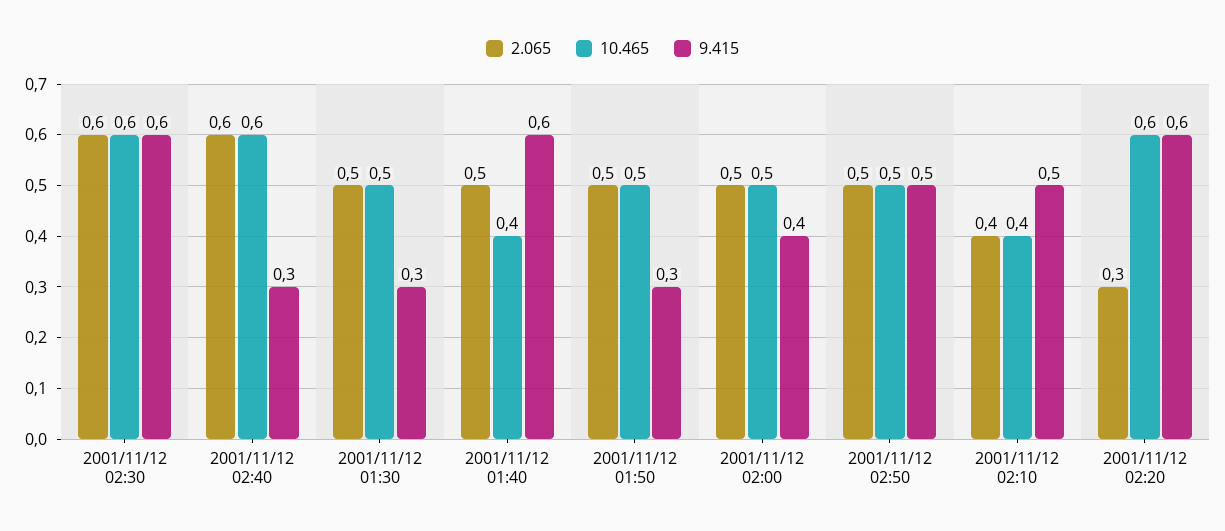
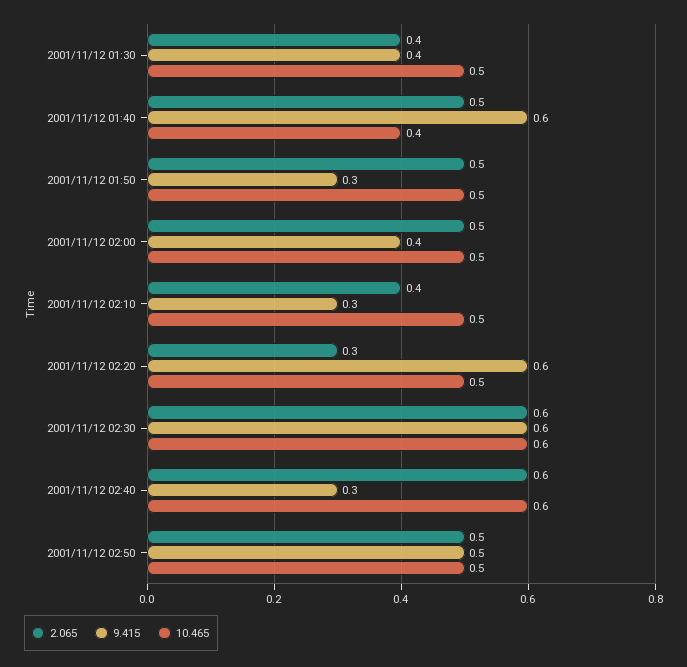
2.065, 2001/11/12 01:30: 0.5 -> 0.4
9.415, 2001/11/12 01:30: 0.3 -> 0.4
10.465, 2001/11/12 02:10: 0.4 -> 0.5
9.415, 2001/11/12 02:10: 0.5 -> 0.3
10.465, 2001/11/12 02:20: 0.6 -> 0.5

